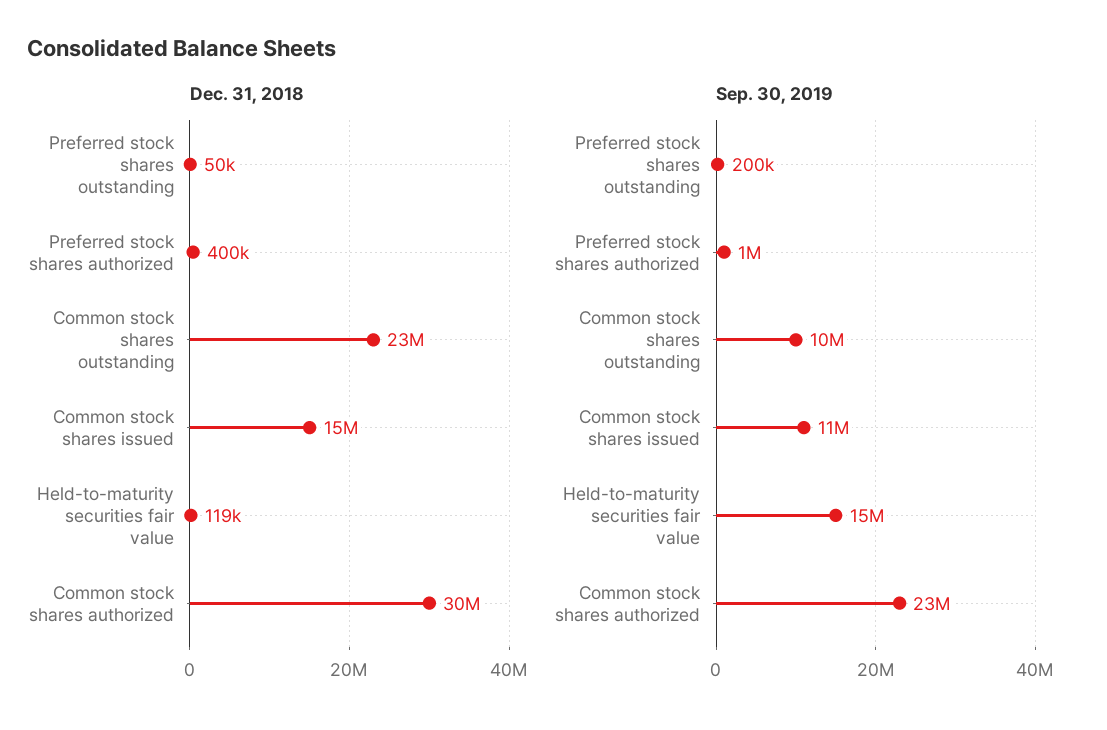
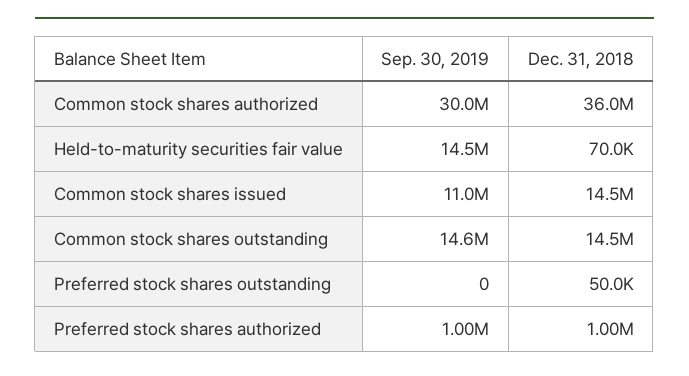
Dec. 31, 2018, Preferred stock shares authorized: 400000 -> 1000000
Dec. 31, 2018, Common stock shares outstanding: 23000000 -> 14500000
Dec. 31, 2018, Held-to-maturity securities fair value: 119000 -> 70000
Dec. 31, 2018, Common stock shares authorized: 30000000 -> 36000000
Sep. 30, 2019, Preferred stock shares outstanding: 200000 -> 0
Sep. 30, 2019, Common stock shares outstanding: 10000000 -> 14600000
Sep. 30, 2019, Common stock shares authorized: 23000000 -> 30000000

